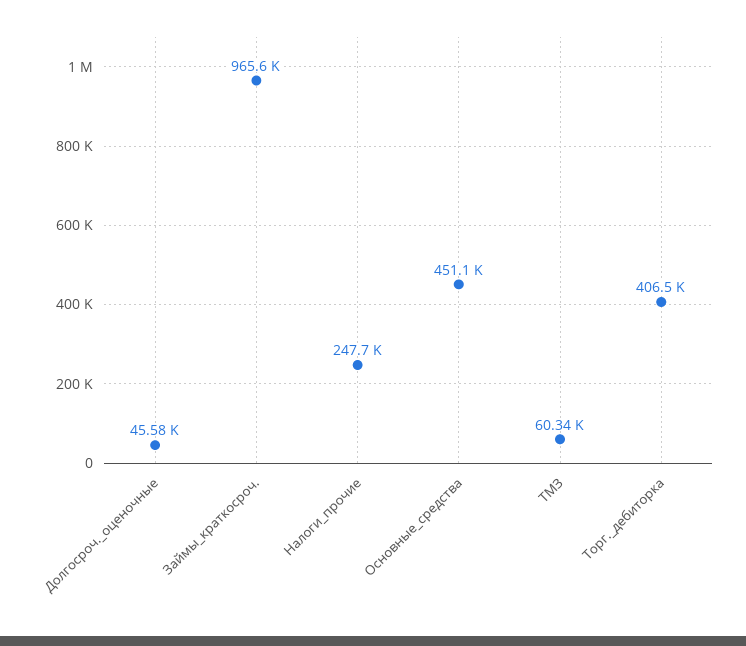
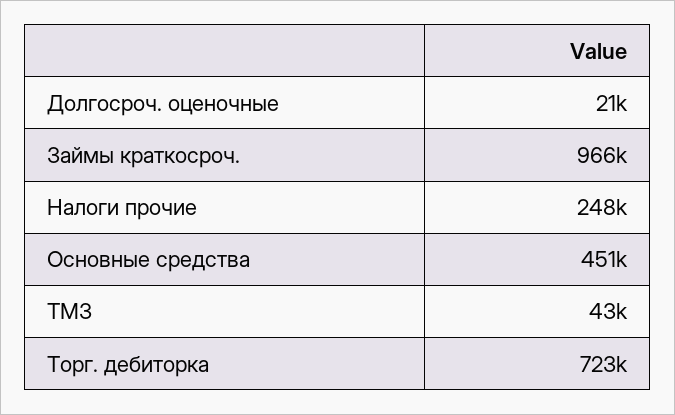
Долгосроч._оценочные: 45580 -> 21000
ТМЗ: 60340 -> 43000
Торг._дебиторка: 406500 -> 723000

